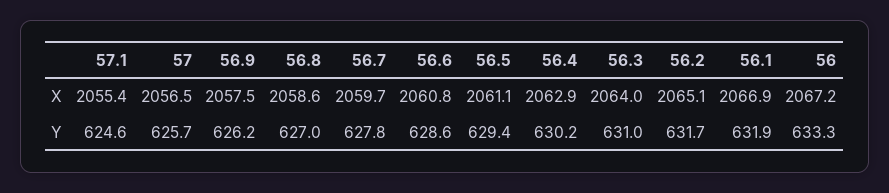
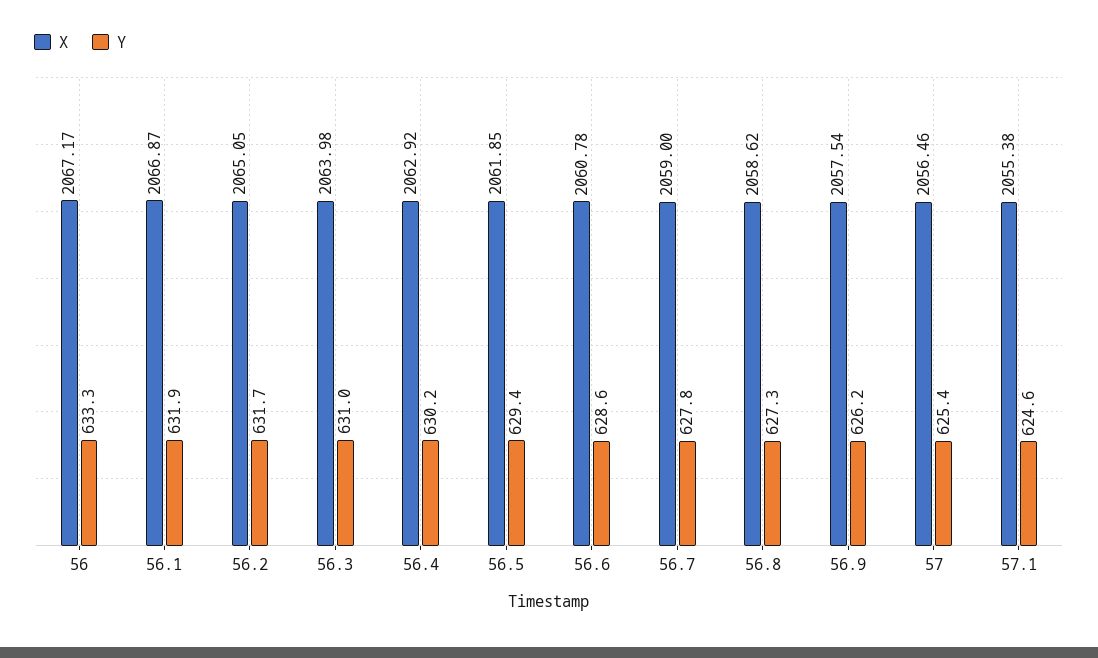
X, 56.7: 2059.7 -> 2059
X, 56.5: 2061.1 -> 2061.85
Y, 57: 625.7 -> 625.4
Y, 56.8: 627 -> 627.3

